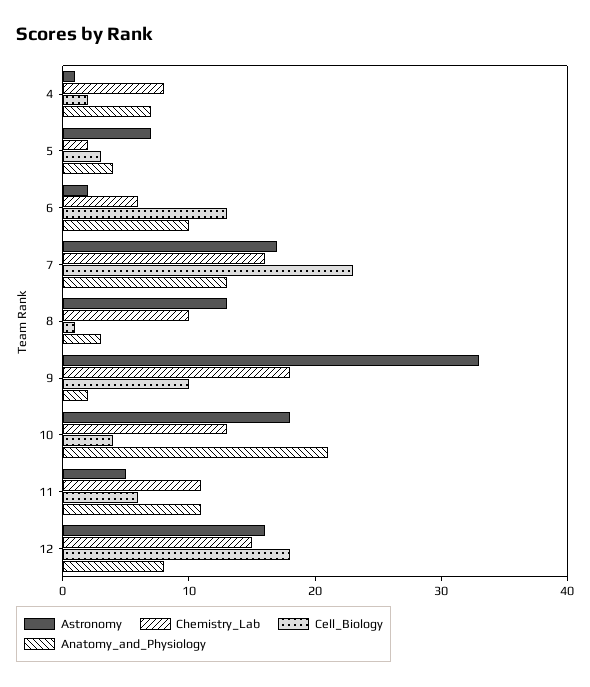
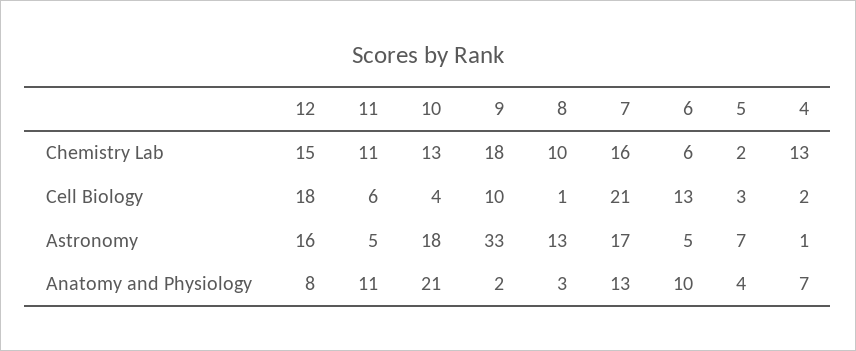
Chemistry_Lab, 4: 8 -> 13
Astronomy, 6: 2 -> 5
Cell_Biology, 7: 23 -> 21

